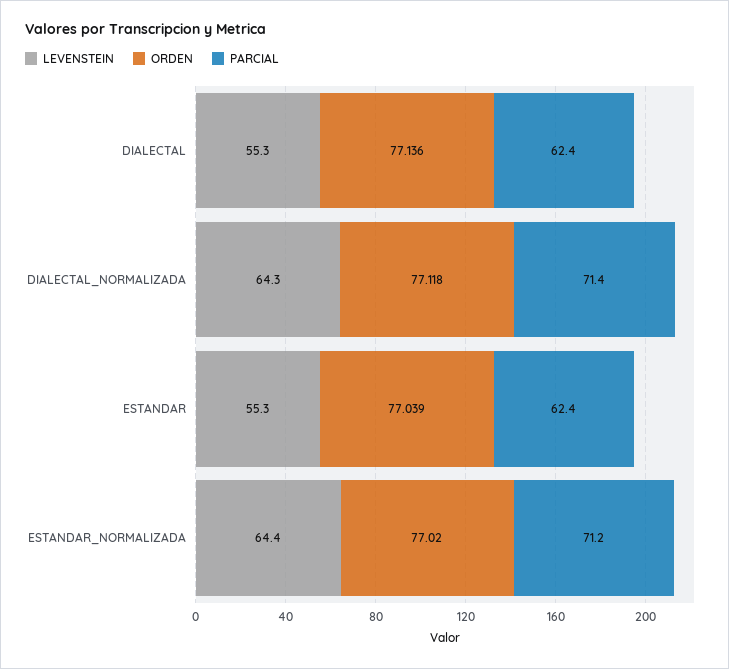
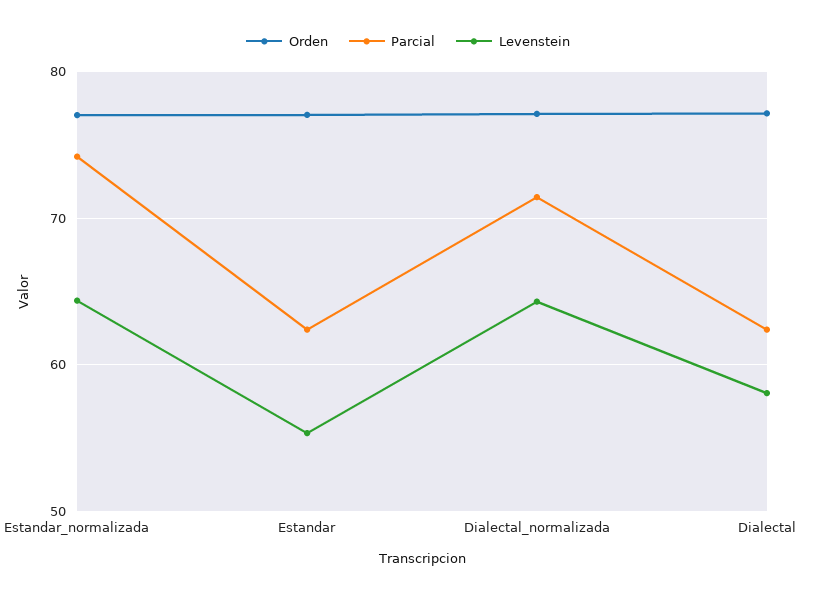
LEVENSTEIN, DIALECTAL: 55.3 -> 58
PARCIAL, ESTANDAR_NORMALIZADA: 71.2 -> 74

